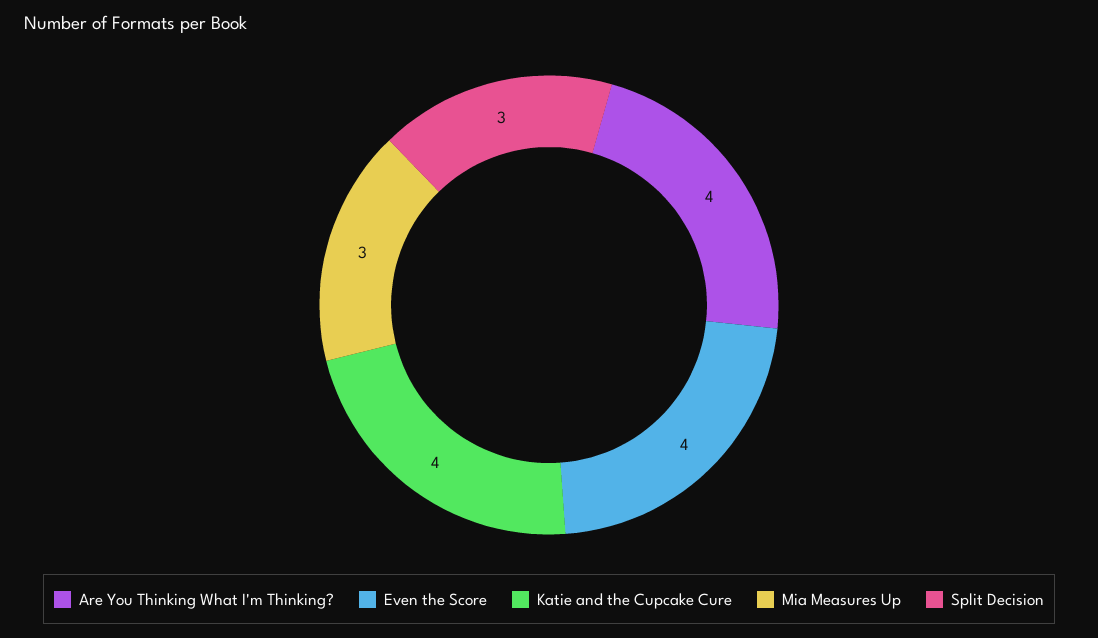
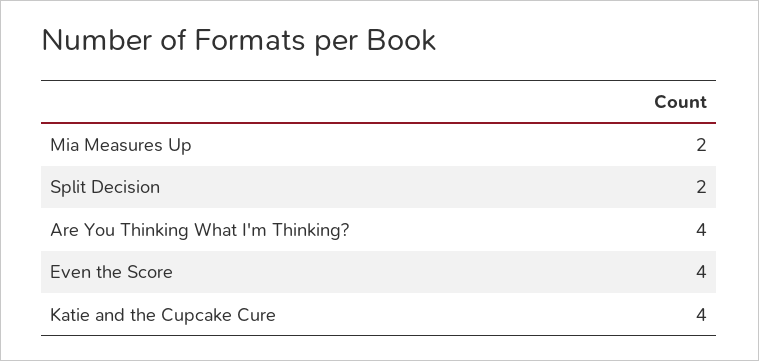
Mia Measures Up: 3 -> 2
Split Decision: 3 -> 2

